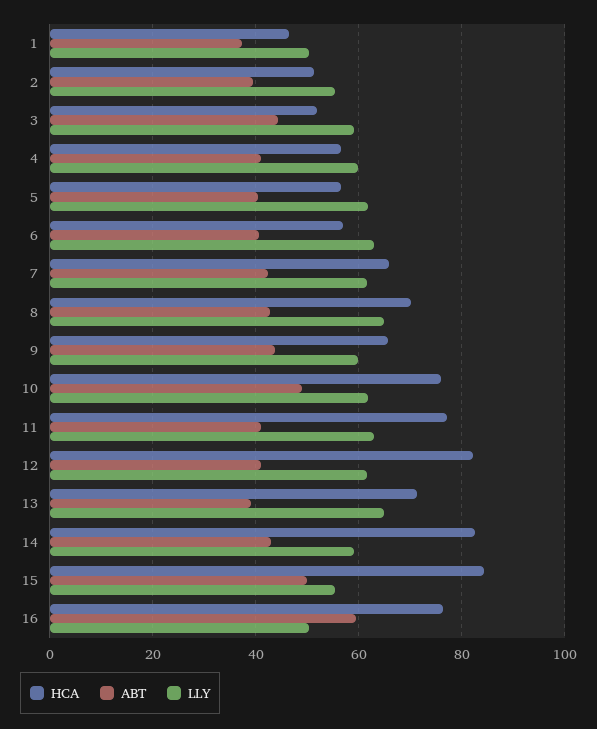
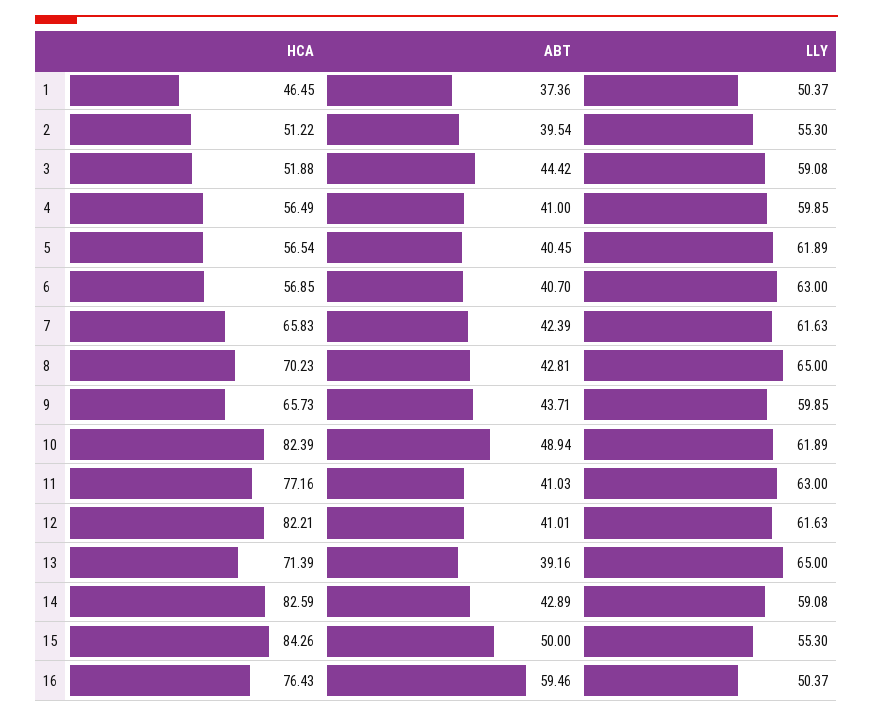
HCA, 10: 76 -> 82.39

